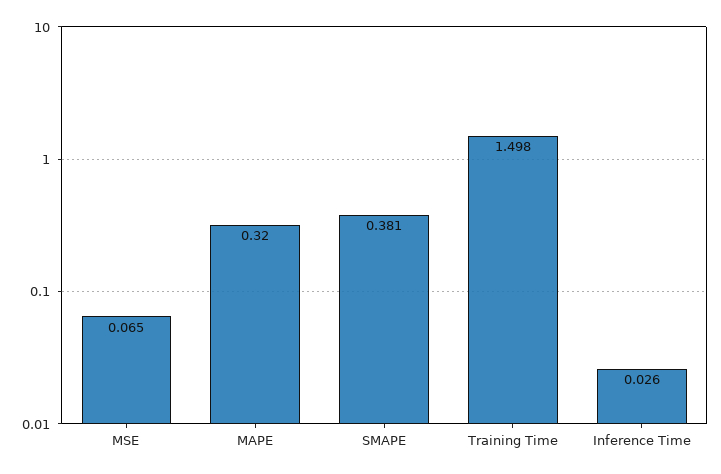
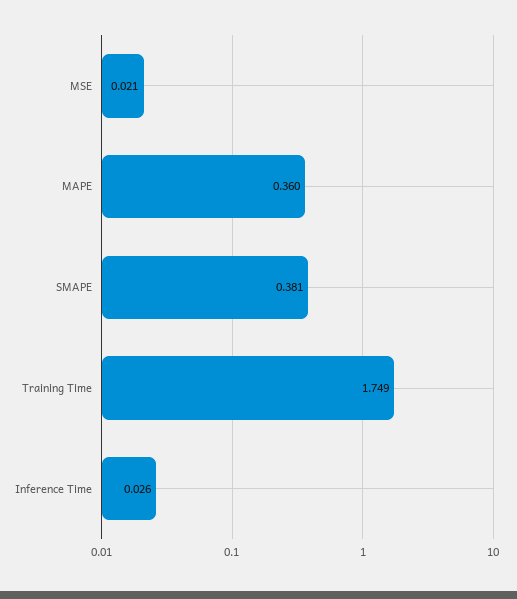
MSE: 0.065 -> 0.021
MAPE: 0.32 -> 0.36
Training Time: 1.498 -> 1.749

